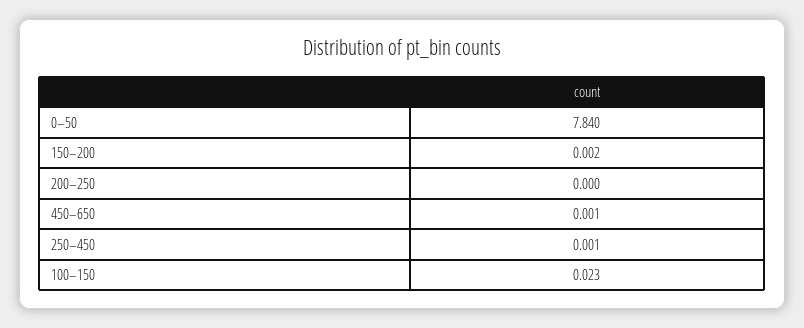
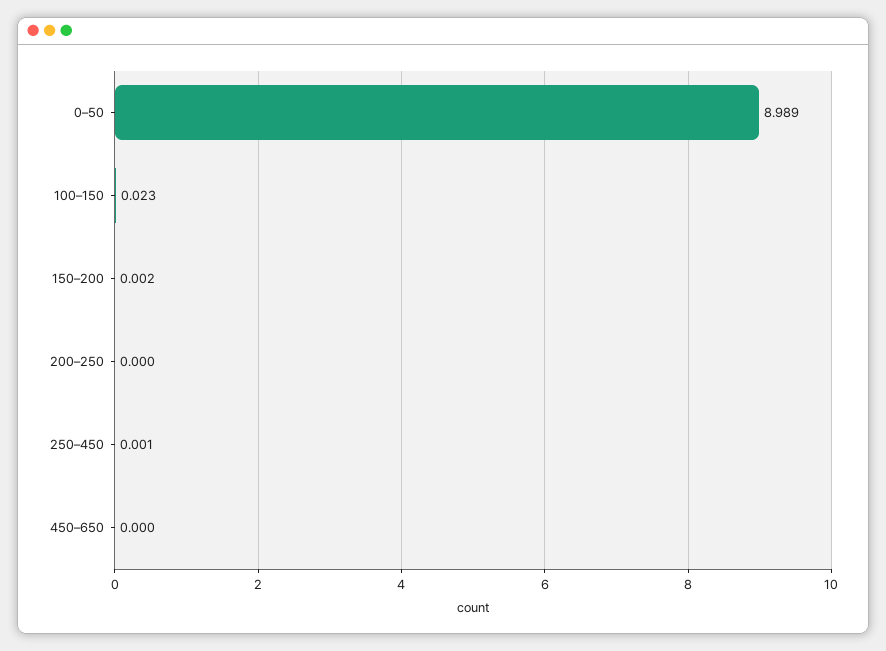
0–50: 7.84 -> 8.989
450–650: 0.001 -> 0

